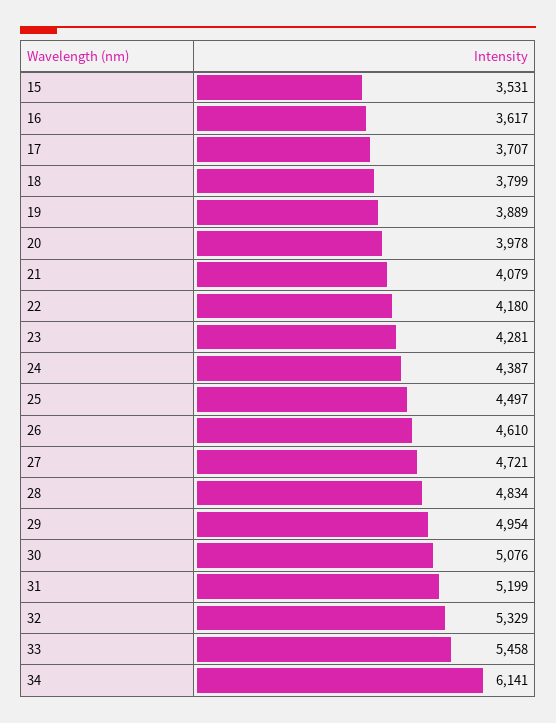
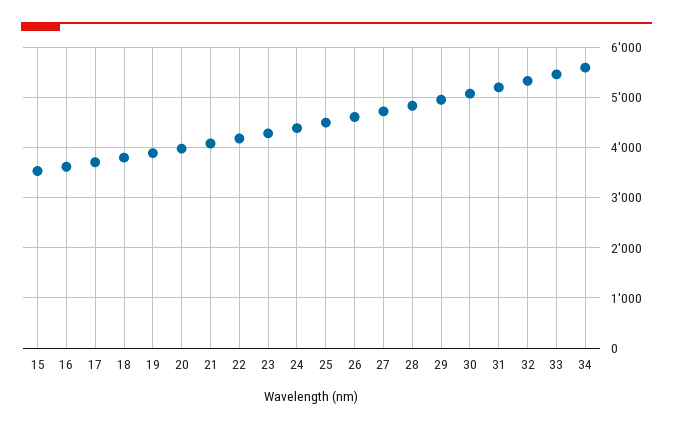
34: 6141 -> 5600

